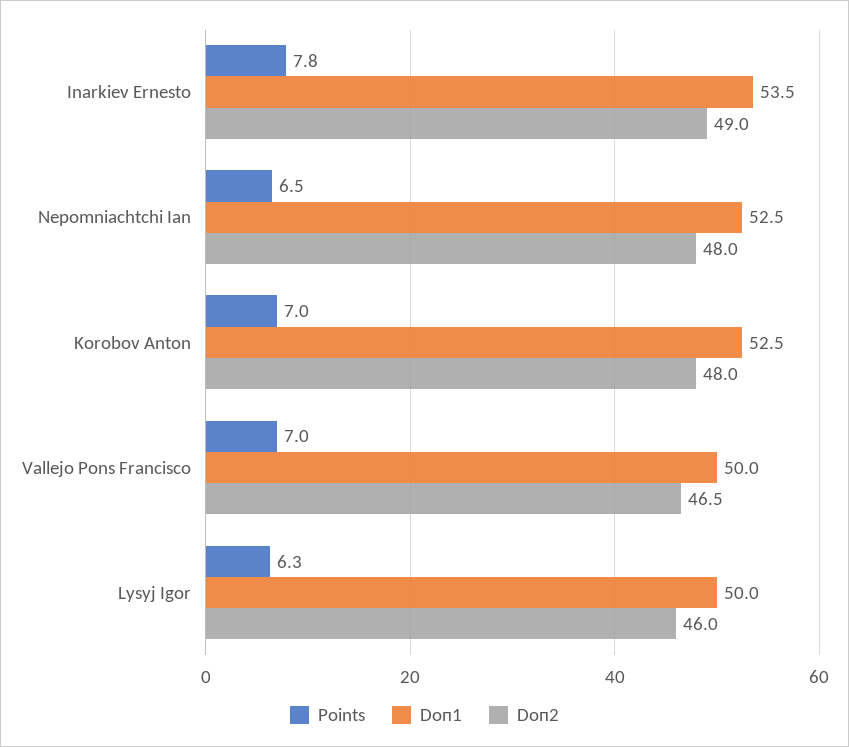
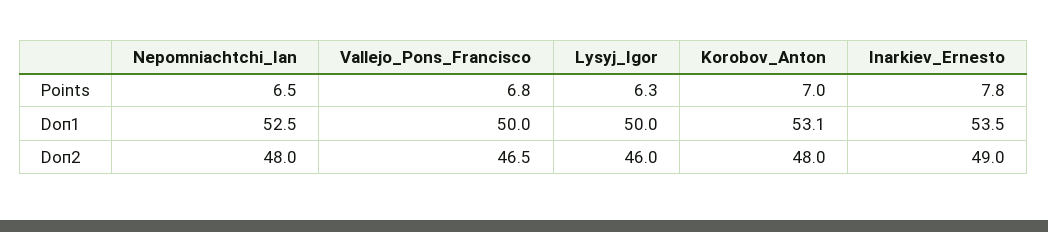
Doп1, Korobov Anton: 52.5 -> 53.1
Points, Vallejo Pons Francisco: 7 -> 6.8

